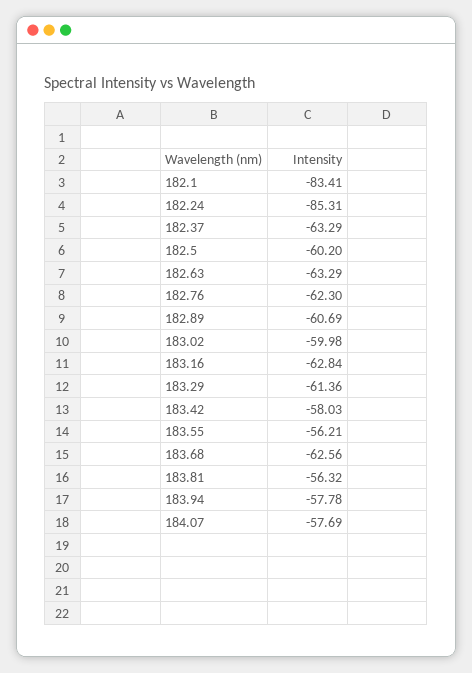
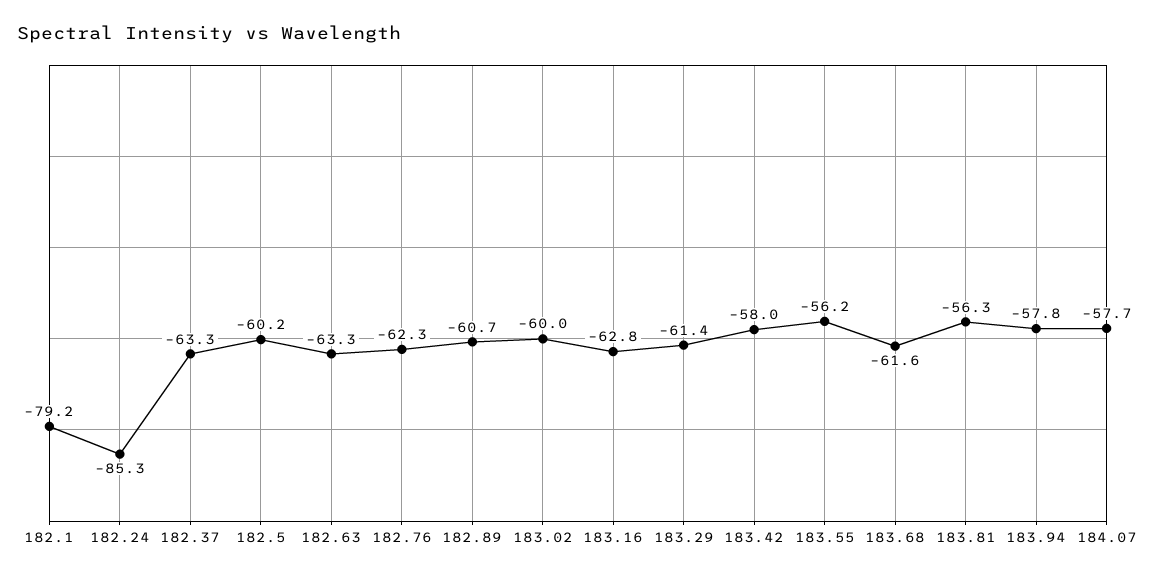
182.1: -83.41 -> -79.2
183.68: -62.56 -> -61.6

